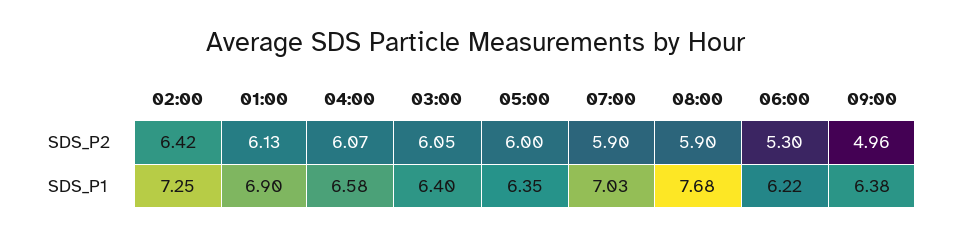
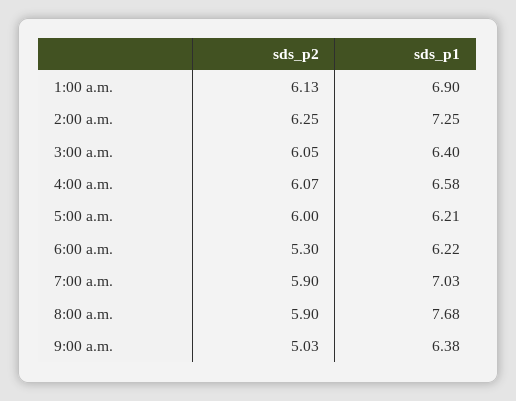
02:00, SDS_P2: 6.42 -> 6.25
09:00, SDS_P2: 4.96 -> 5.03
05:00, SDS_P1: 6.35 -> 6.21

